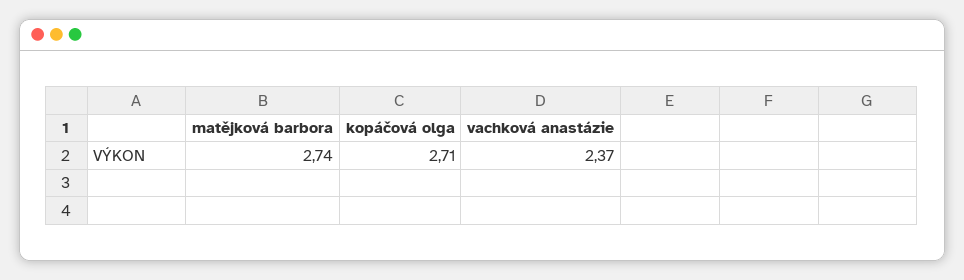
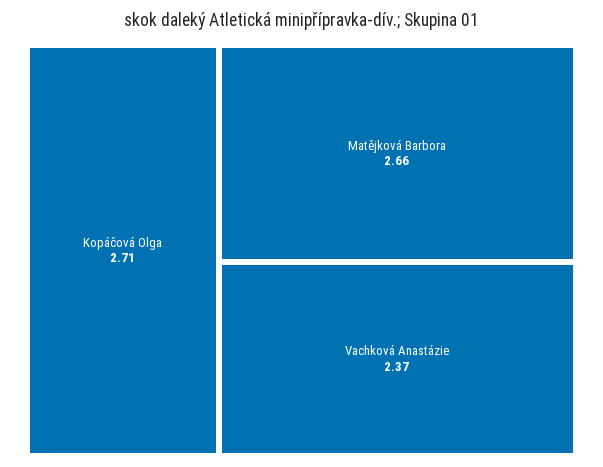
matějková barbora: 2.74 -> 2.66

